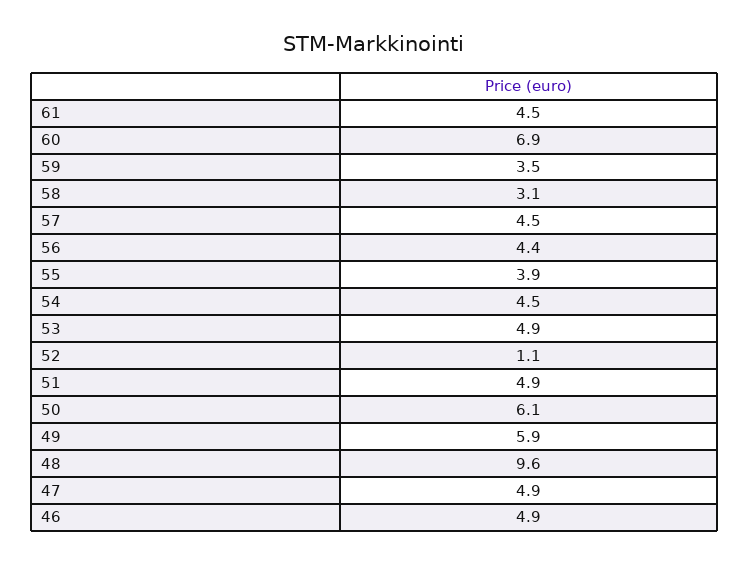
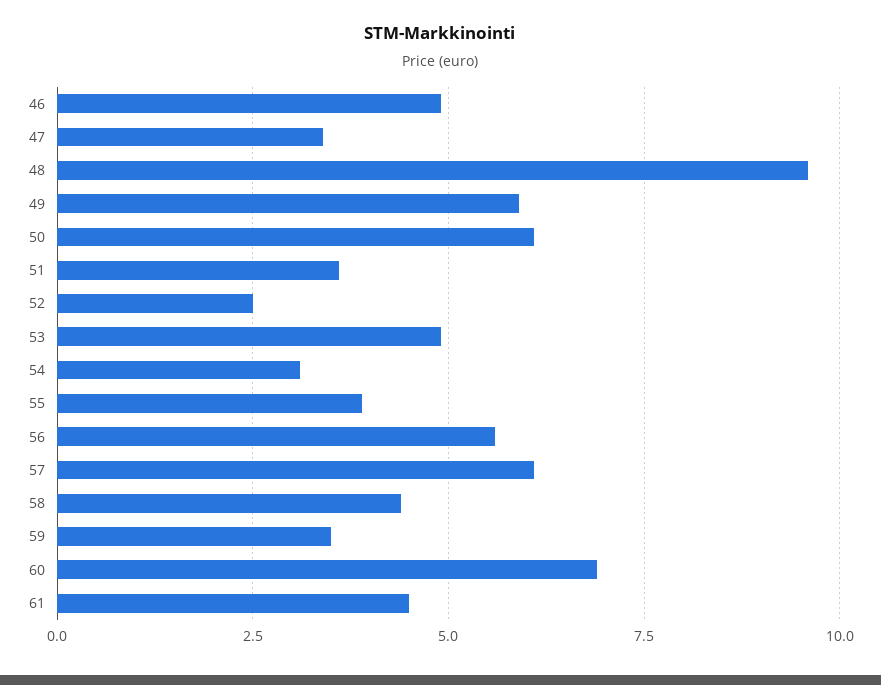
58: 3.1 -> 4.5
57: 4.5 -> 6
56: 4.4 -> 5.5
54: 4.5 -> 3
52: 1.1 -> 2.5
51: 4.9 -> 3.5
47: 4.9 -> 3.5

